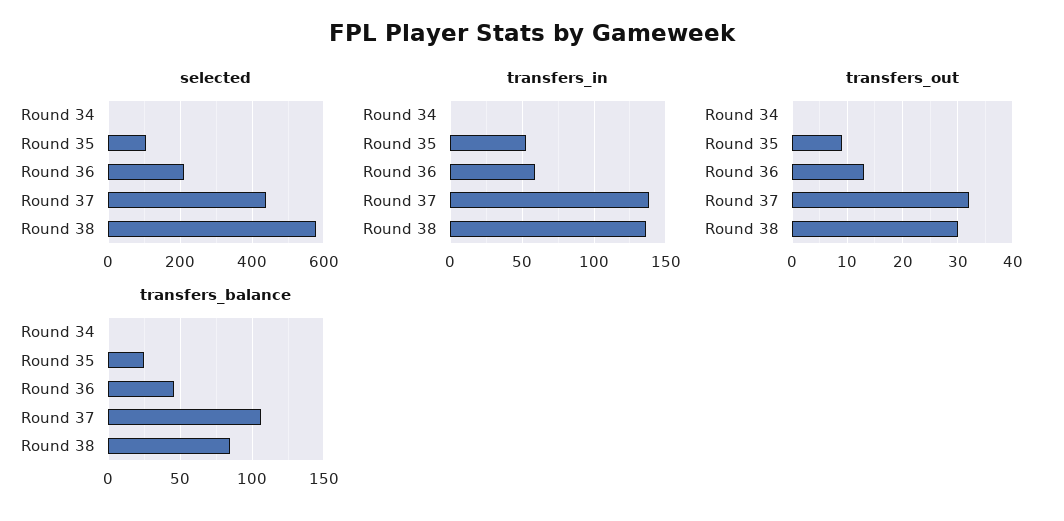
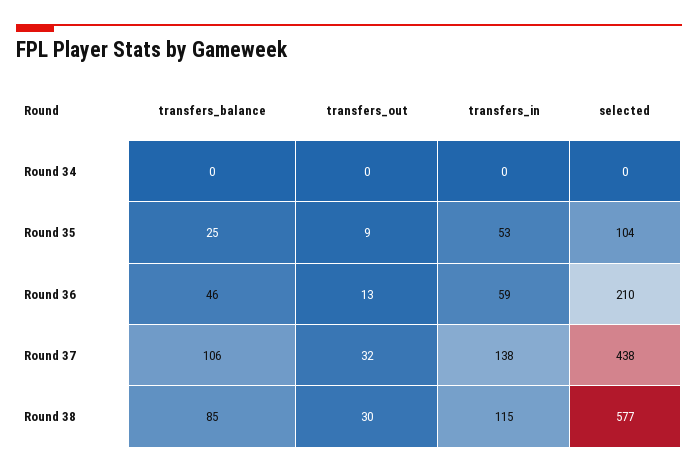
transfers_in, Round 38: 135 -> 115

